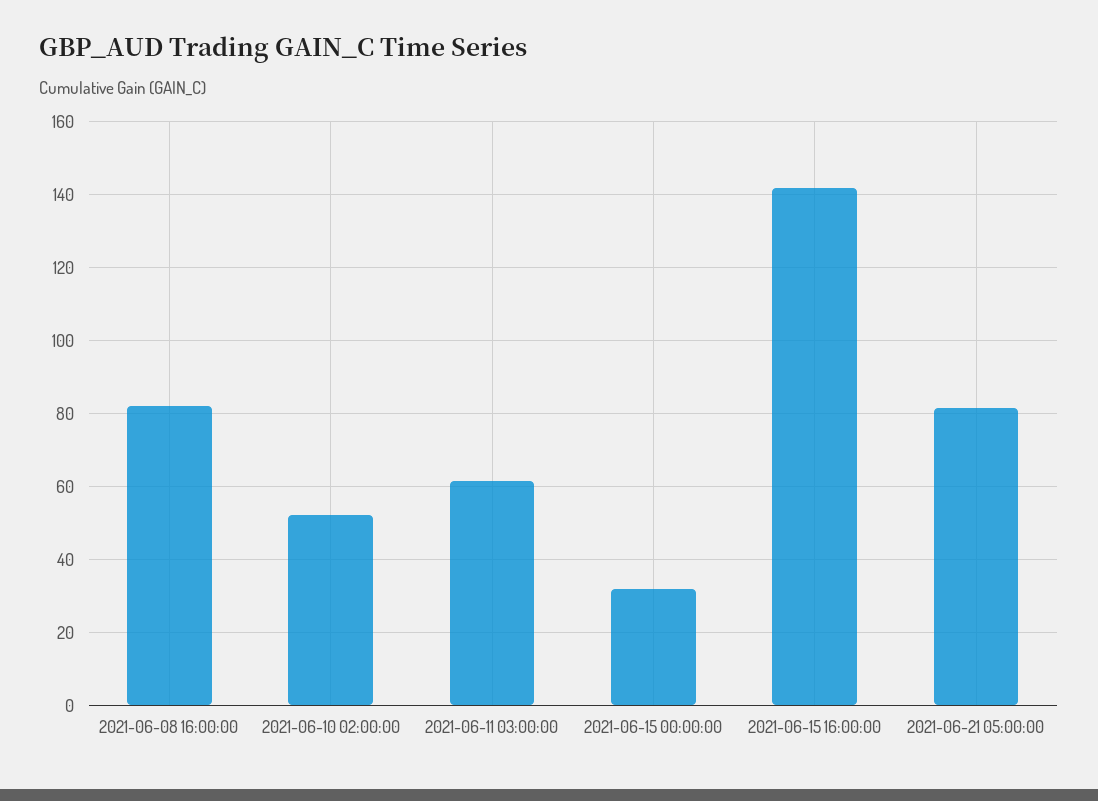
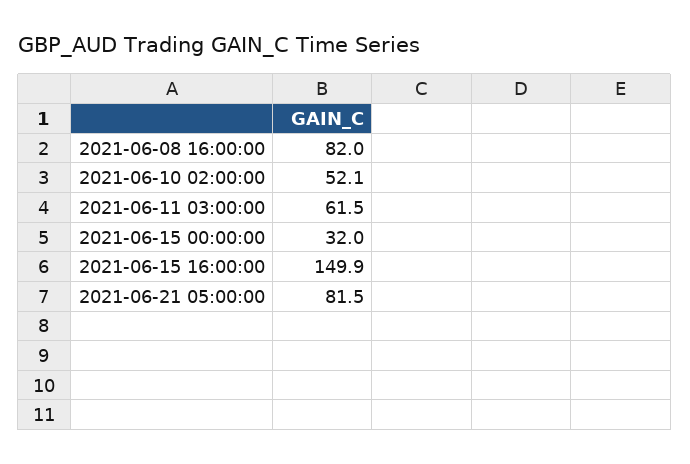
2021-06-15 16:00:00: 142 -> 149.9

